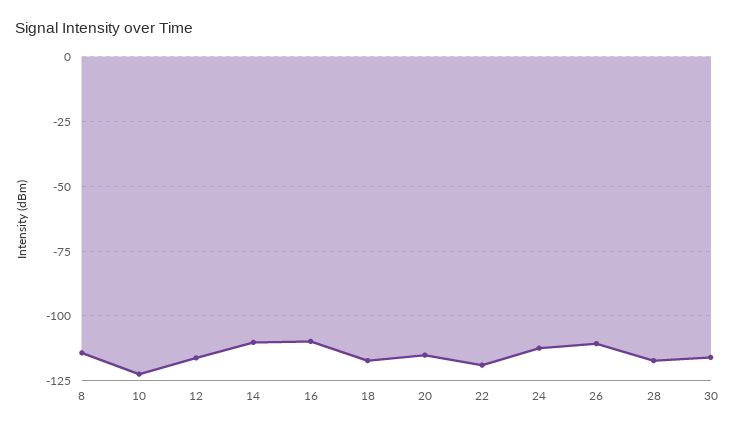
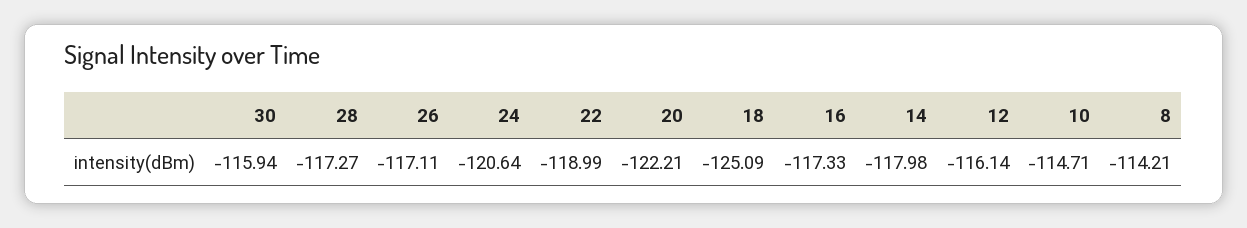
10: -122.5 -> -114.71
14: -110 -> -117.98
16: -110 -> -117.33
18: -117.5 -> -125.09
20: -115 -> -122.21
24: -112.5 -> -120.64
26: -110 -> -117.11

